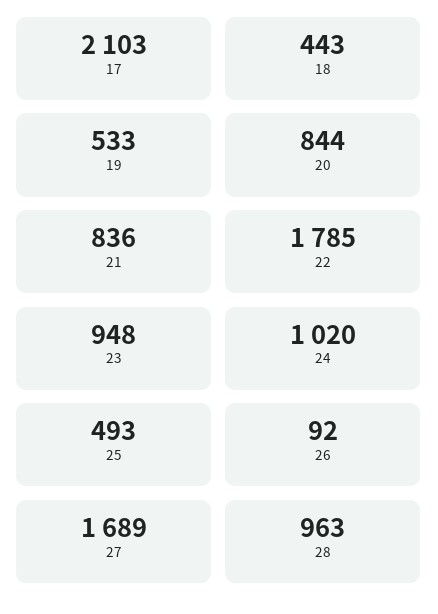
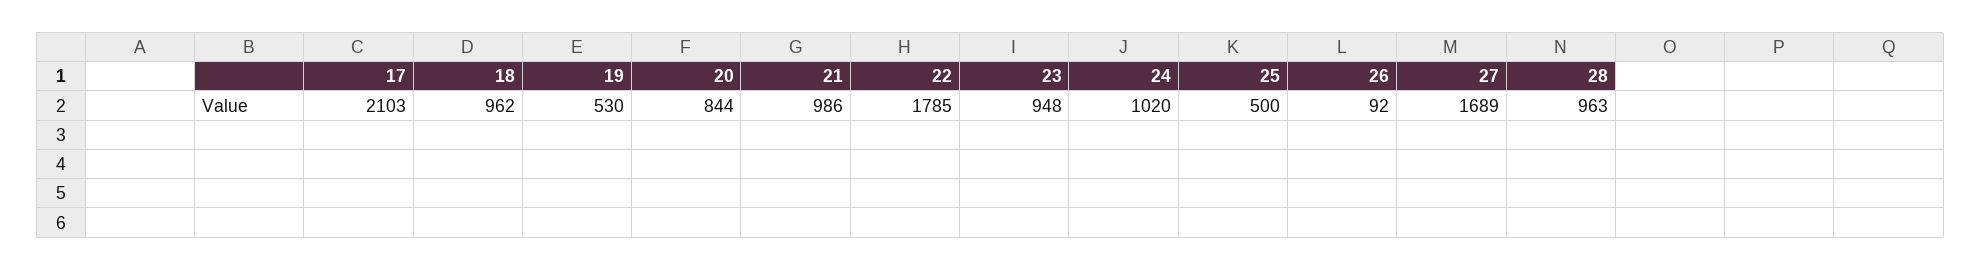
18: 443 -> 962
19: 533 -> 530
21: 836 -> 986
25: 493 -> 500

